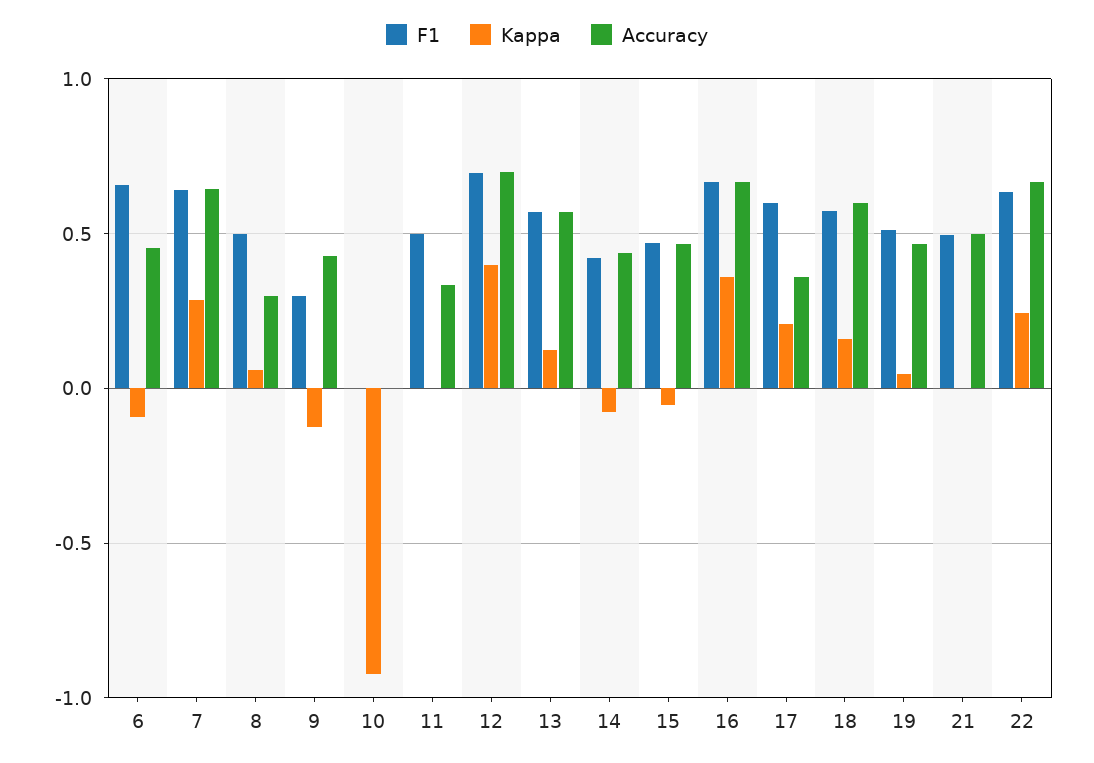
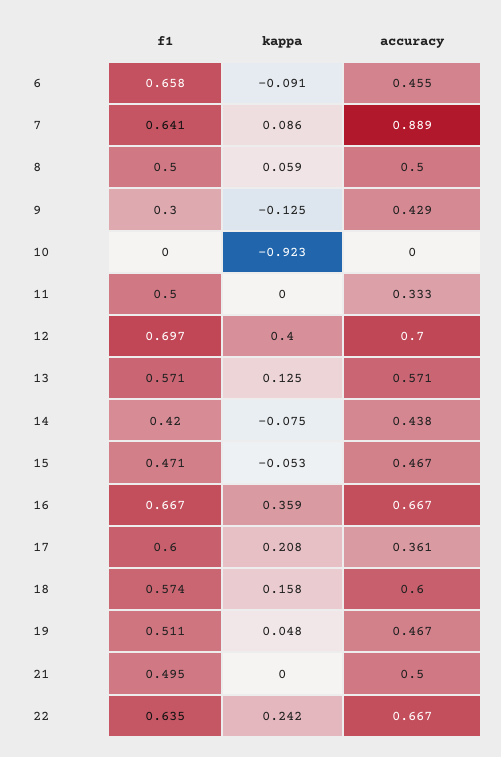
Kappa, 7: 0.3 -> 0.086
Accuracy, 7: 0.65 -> 0.889
Accuracy, 8: 0.3 -> 0.5

